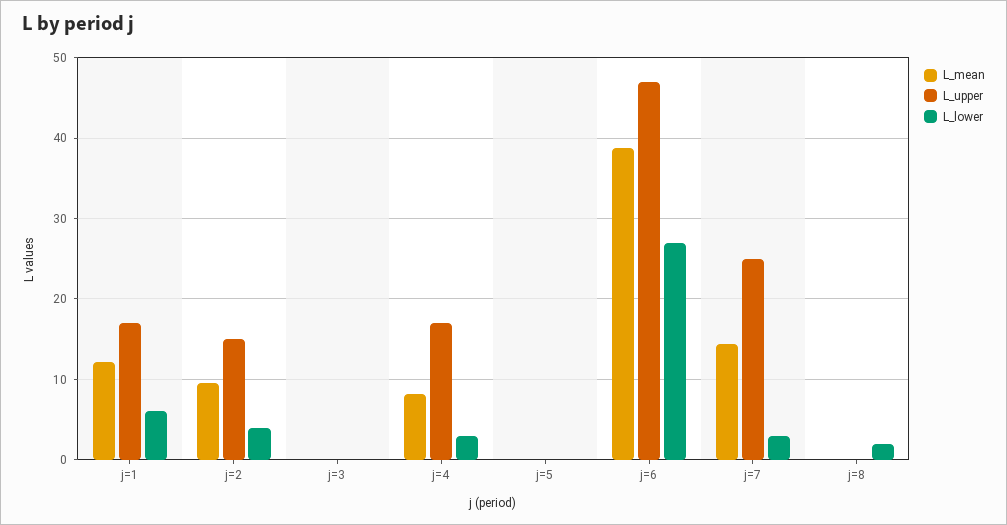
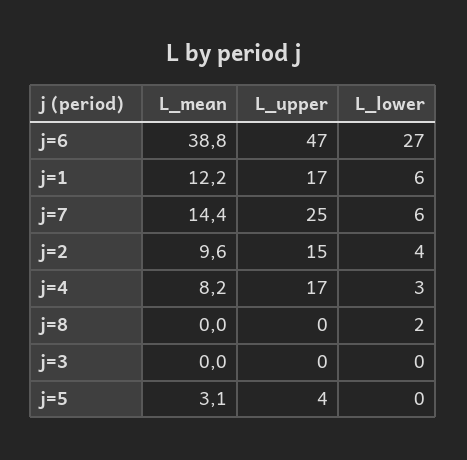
L_mean, j=5: 0 -> 3.1
L_upper, j=5: 0 -> 4
L_lower, j=7: 3 -> 6

